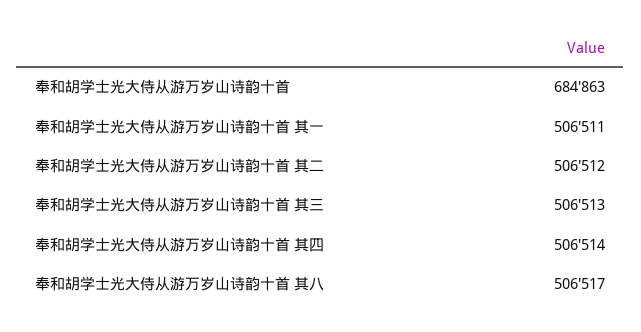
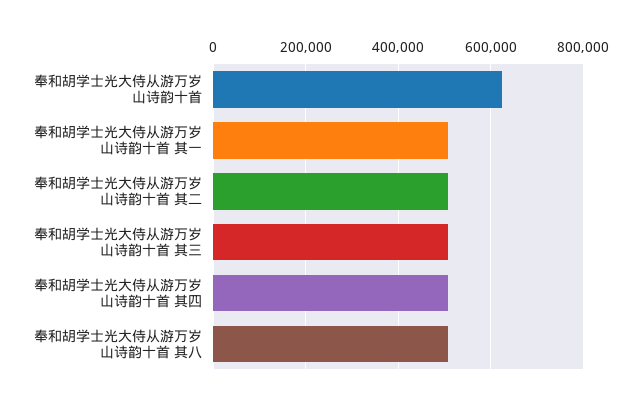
奉和胡学士光大侍从游万岁山诗韵十首: 684863 -> 620000

